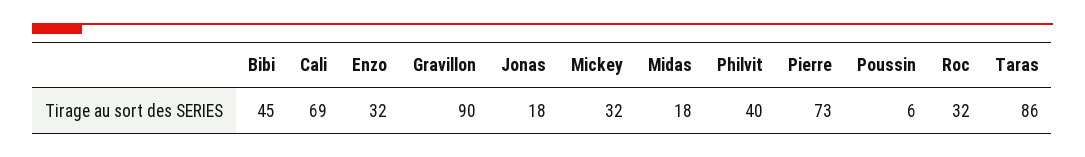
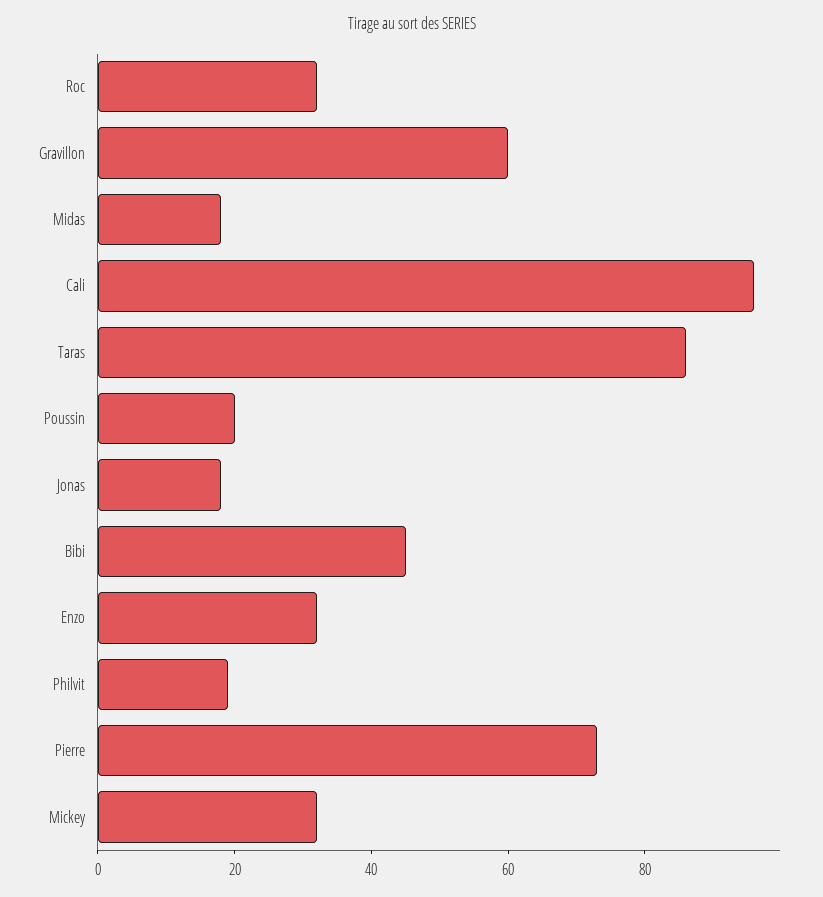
Cali: 69 -> 95
Gravillon: 90 -> 60
Philvit: 40 -> 20
Poussin: 6 -> 20

